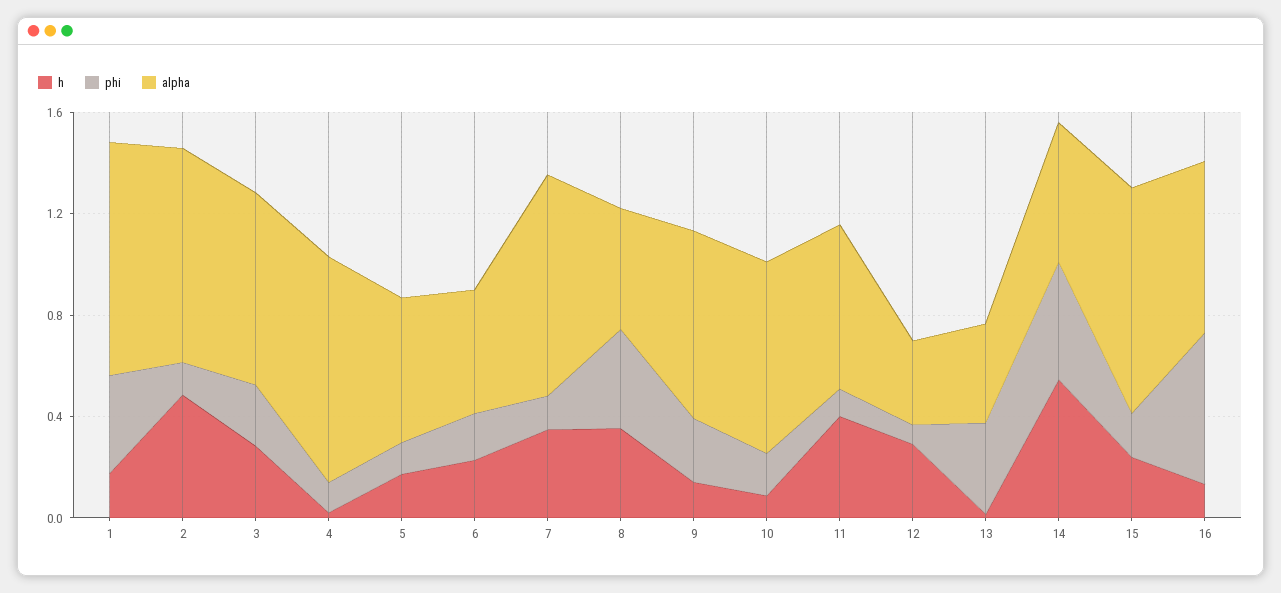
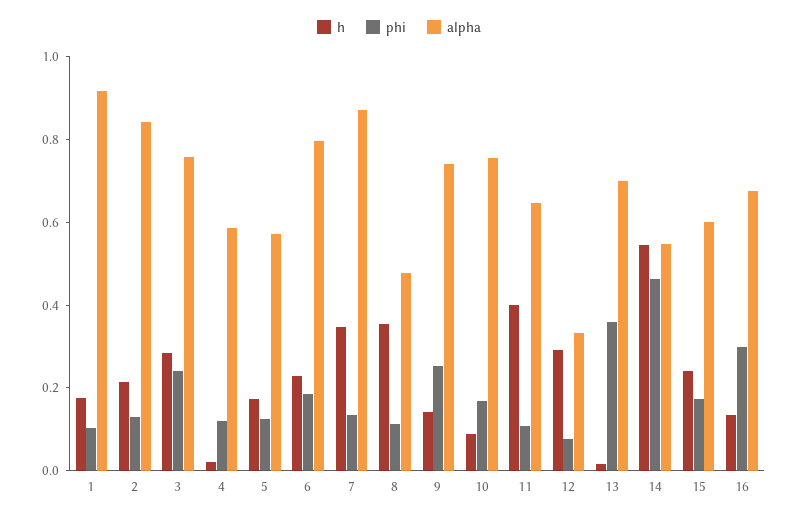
phi, 1: 0.4 -> 0.1
h, 2: 0.5 -> 0.2
alpha, 4: 0.9 -> 0.6
alpha, 6: 0.5 -> 0.8
phi, 8: 0.4 -> 0.1
alpha, 13: 0.4 -> 0.7
alpha, 15: 0.9 -> 0.6
phi, 16: 0.6 -> 0.3

